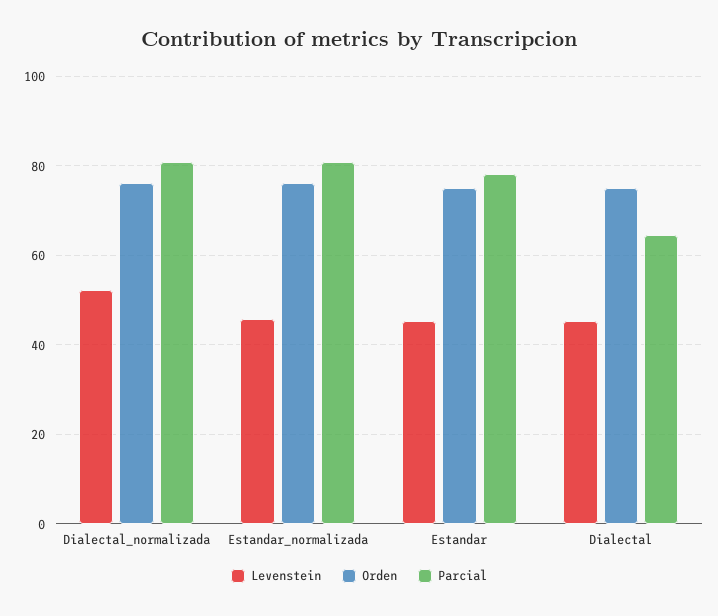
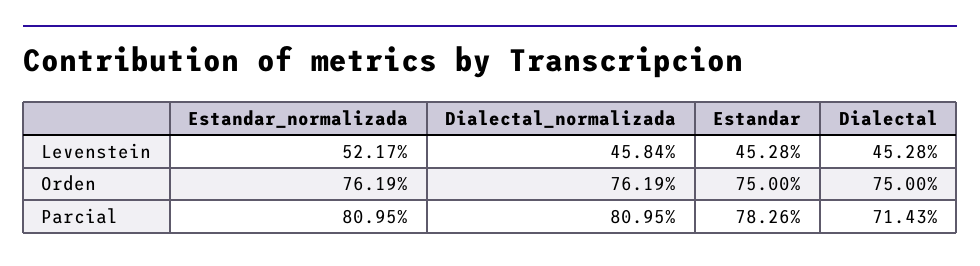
Levenstein, Dialectal_normalizada: 52 -> 45.84
Levenstein, Estandar_normalizada: 46 -> 52.17
Parcial, Dialectal: 64 -> 71.43

